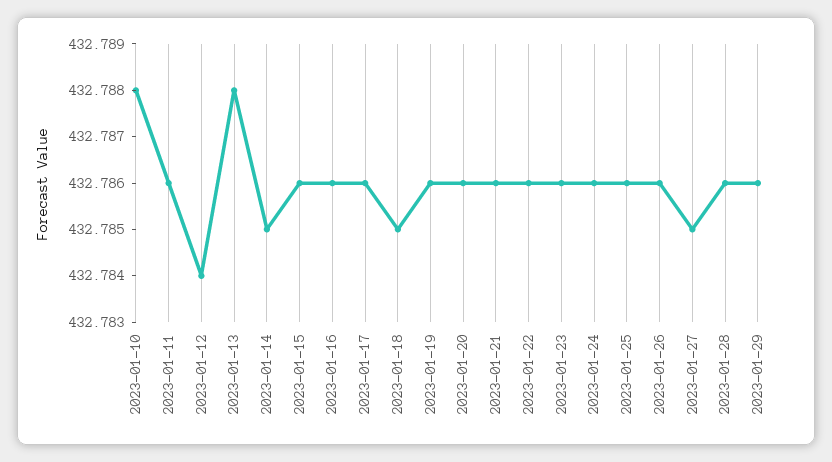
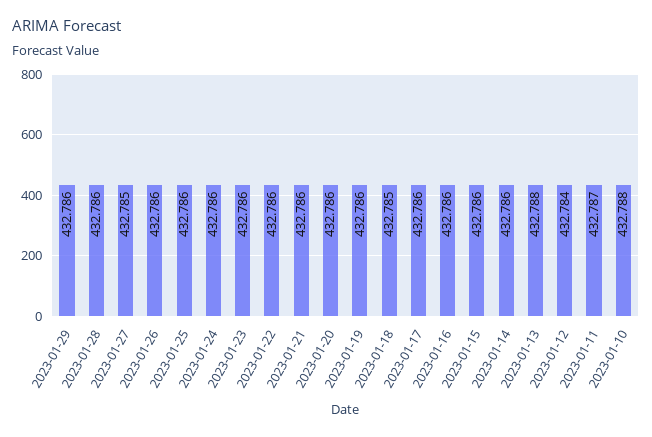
2023-01-11: 432.786 -> 432.787
2023-01-14: 432.785 -> 432.786

